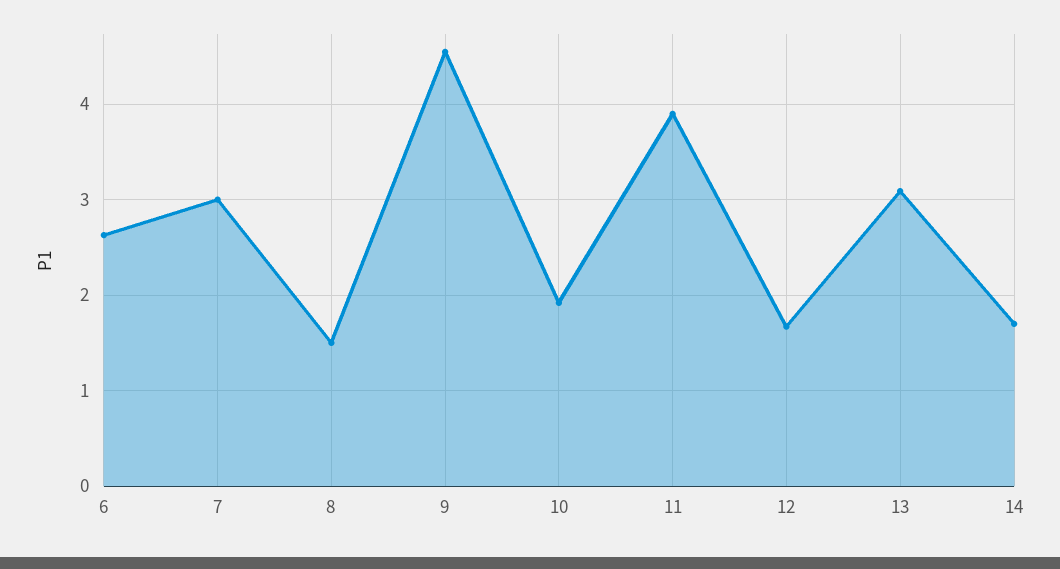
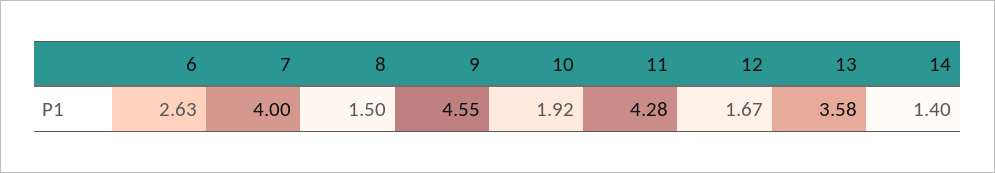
7: 3 -> 4
11: 3.9 -> 4.28
13: 3.1 -> 3.58
14: 1.7 -> 1.4

